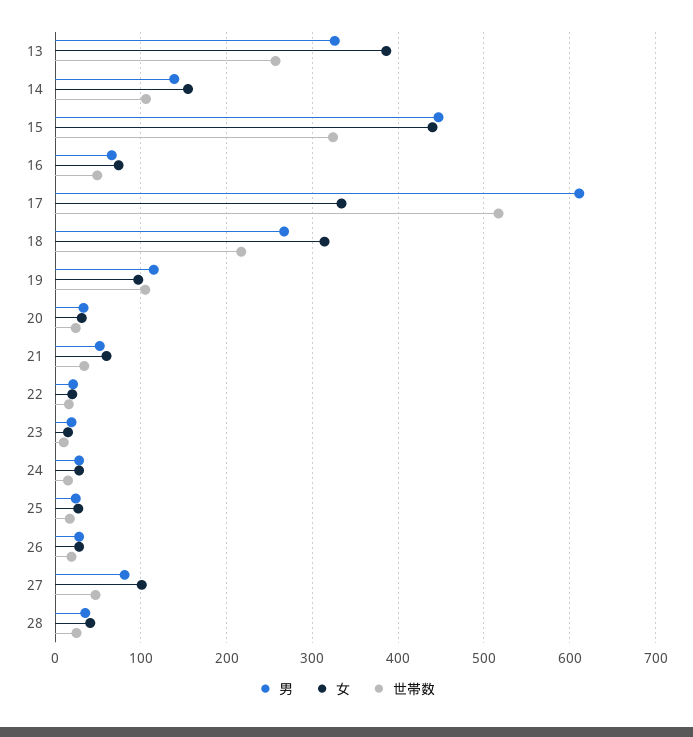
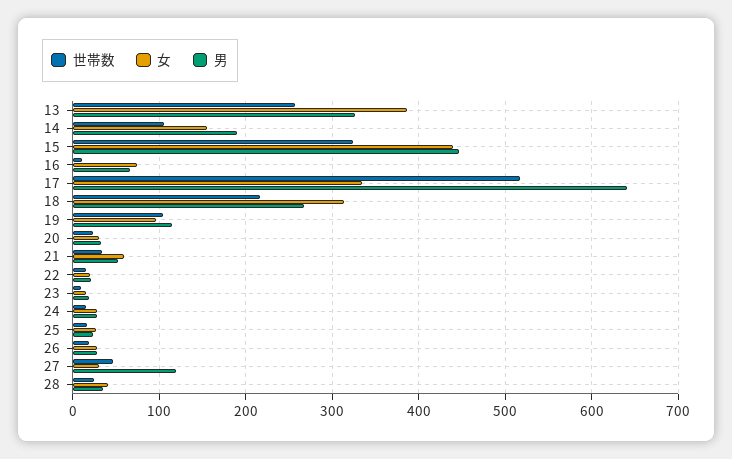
男, 14: 140 -> 190
世帯数, 16: 50 -> 10
男, 17: 610 -> 640
男, 27: 80 -> 120
女, 27: 100 -> 30

